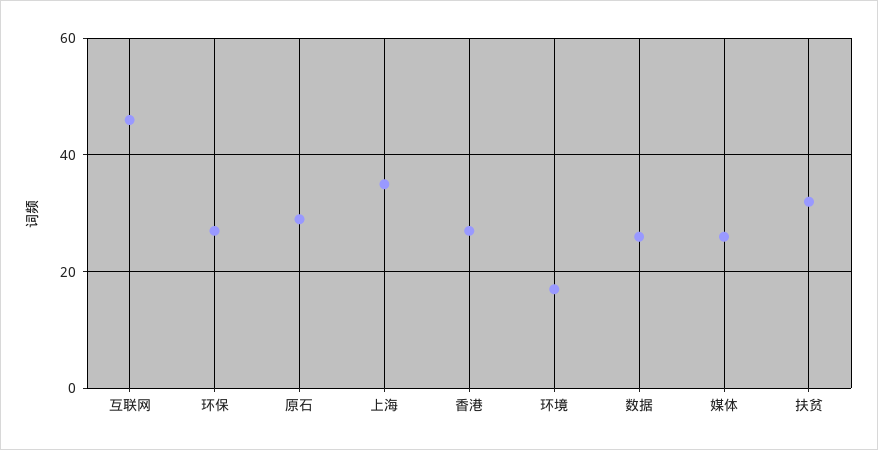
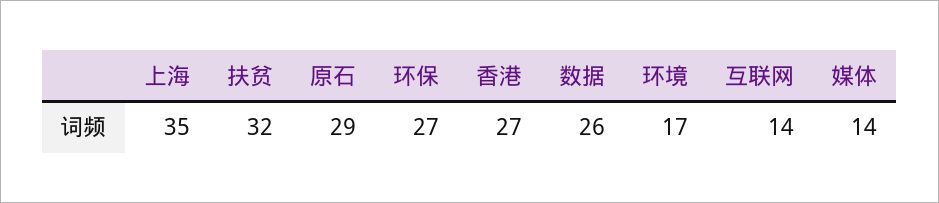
互联网: 45 -> 14
媒体: 25 -> 14

